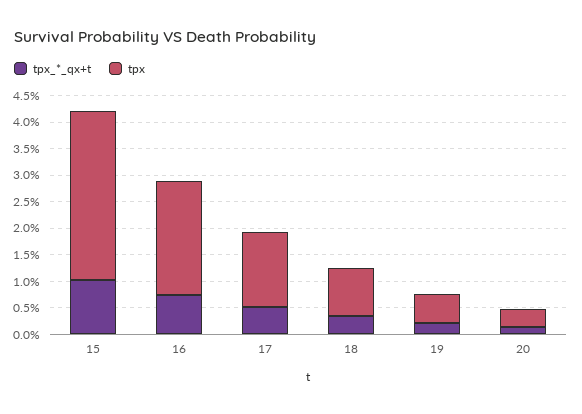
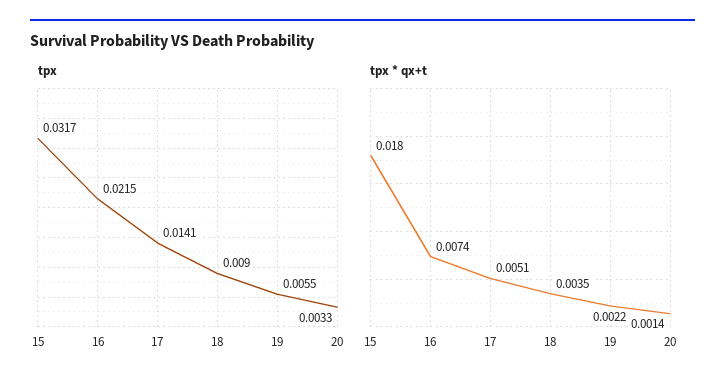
tpx_*_qx+t, 15: 0.01 -> 0.018

